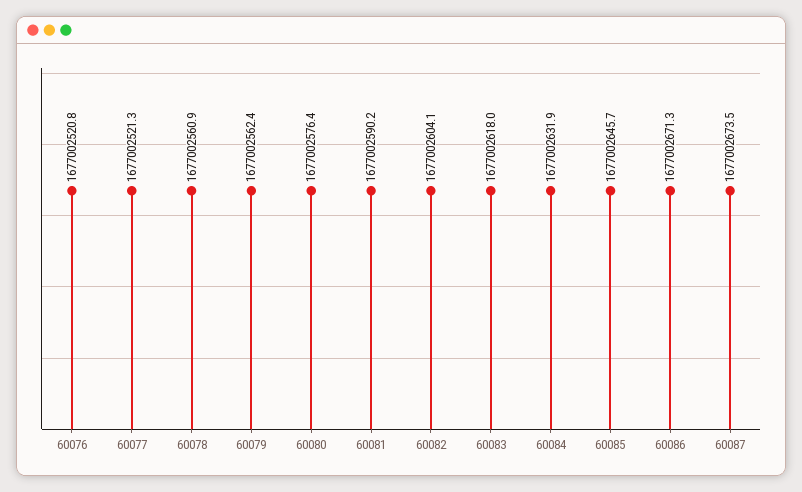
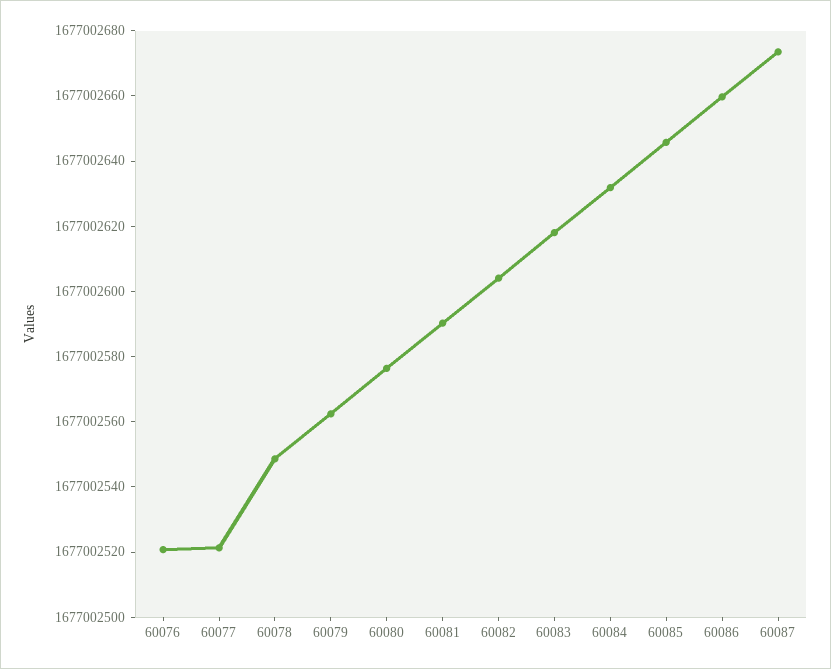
60078: 1677002560.9 -> 1677002550
60086: 1677002671.3 -> 1677002660

